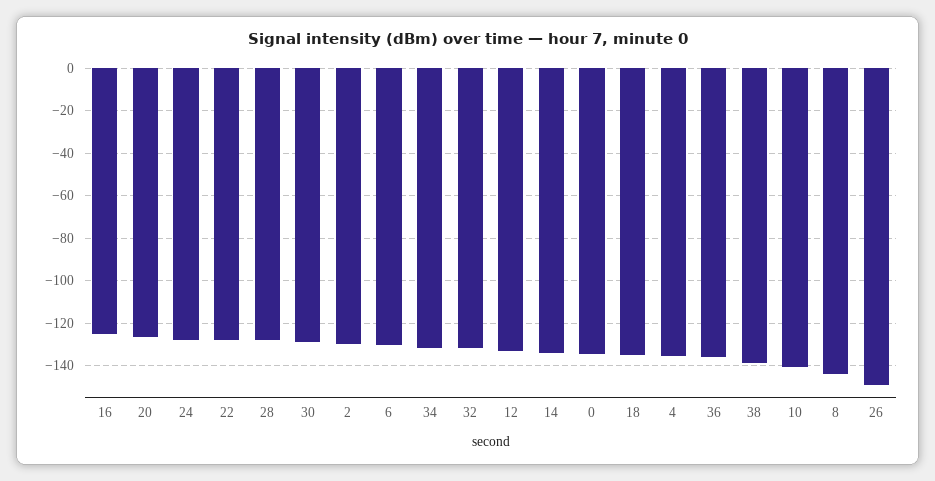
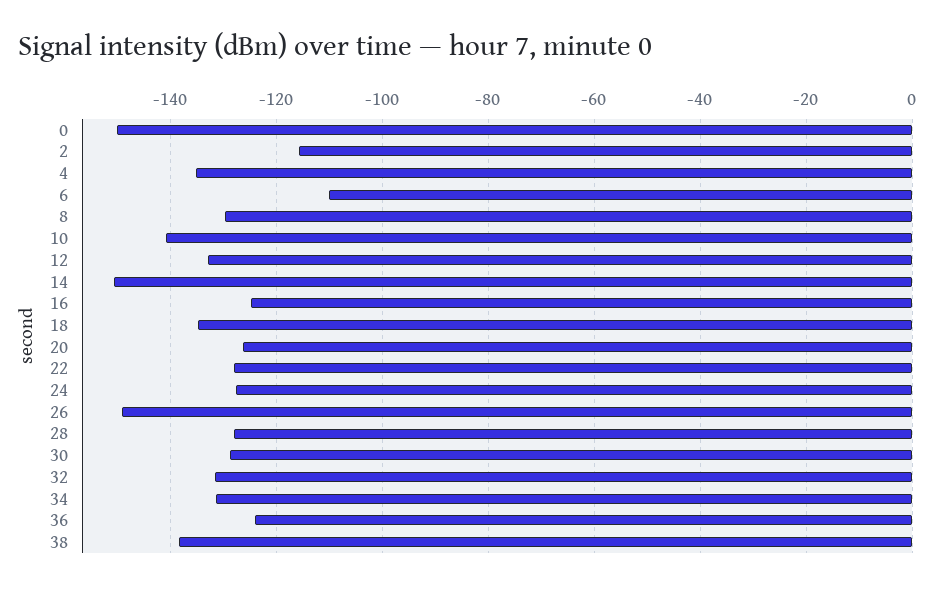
2: -130 -> -116
6: -130 -> -110
14: -135 -> -150
0: -135 -> -150
36: -135 -> -124
8: -145 -> -130

